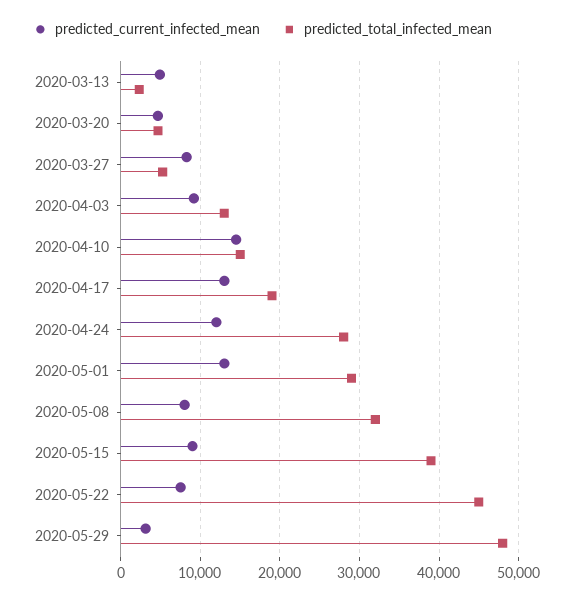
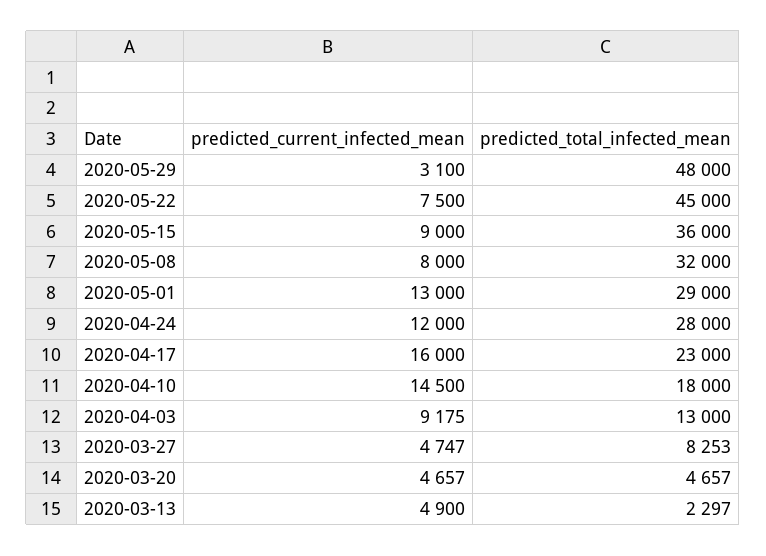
predicted_current_infected_mean, 2020-03-27: 8000 -> 4747
predicted_total_infected_mean, 2020-03-27: 5000 -> 8253
predicted_total_infected_mean, 2020-04-10: 15000 -> 18000
predicted_current_infected_mean, 2020-04-17: 13000 -> 16000
predicted_total_infected_mean, 2020-04-17: 19000 -> 23000
predicted_total_infected_mean, 2020-05-15: 39000 -> 36000

